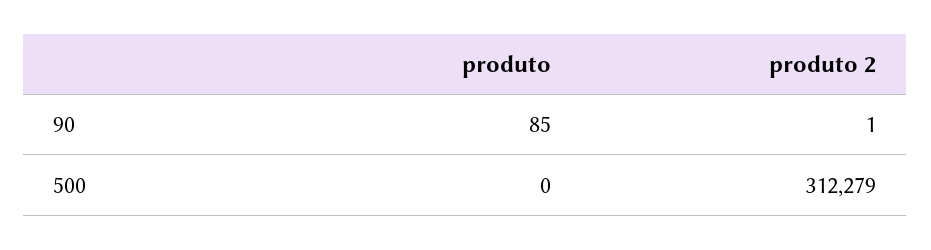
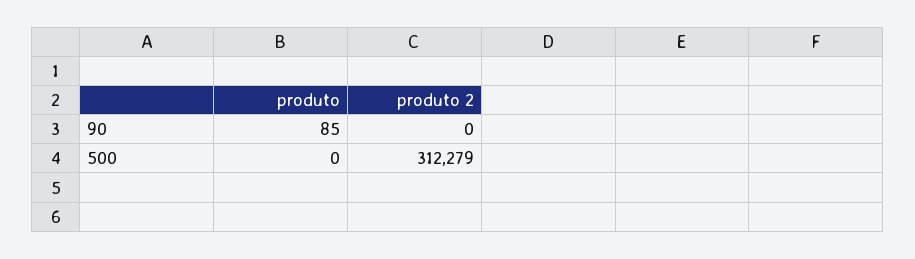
produto 2, 90: 1 -> 0

